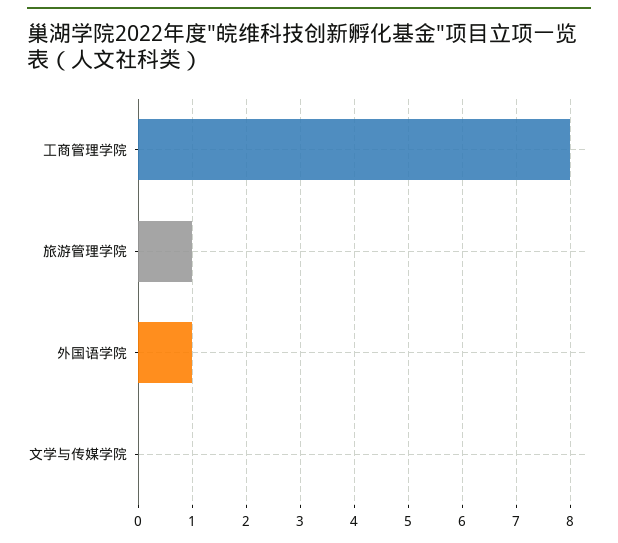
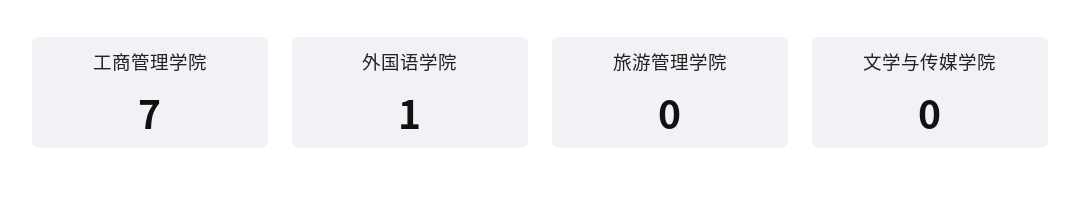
工商管理学院: 8 -> 7
旅游管理学院: 1 -> 0

